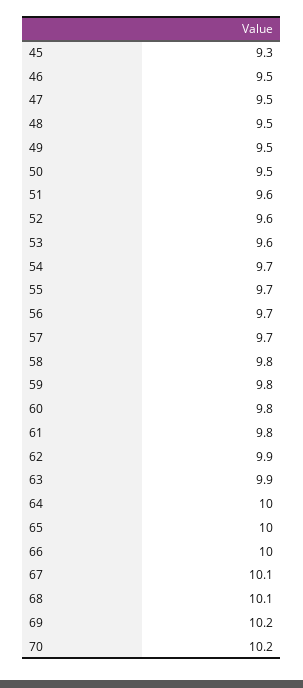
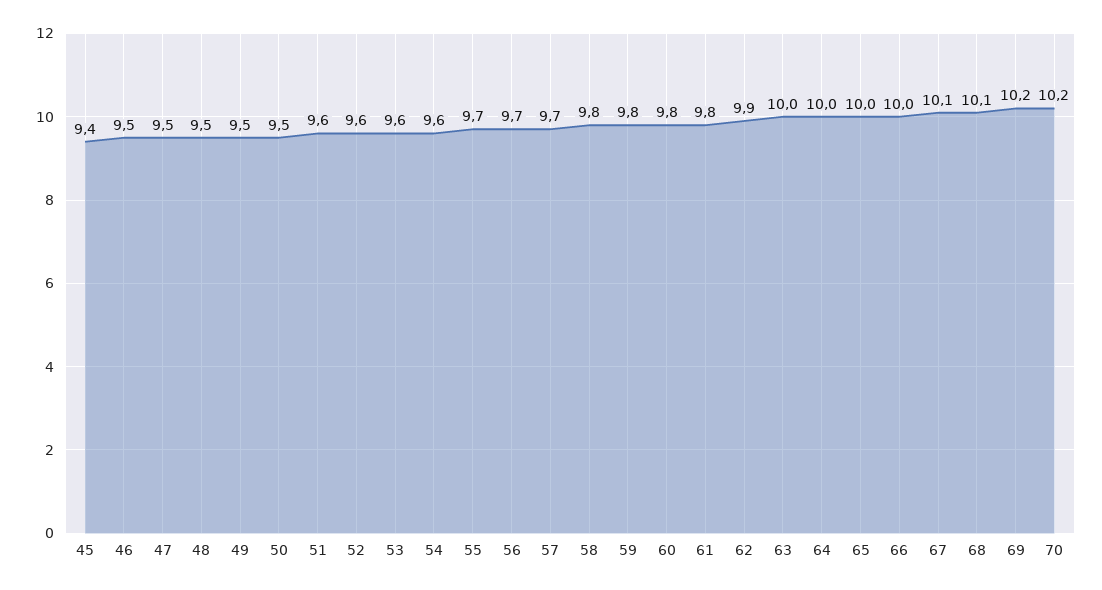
45: 9.3 -> 9.4
54: 9.7 -> 9.6
63: 9.9 -> 10

